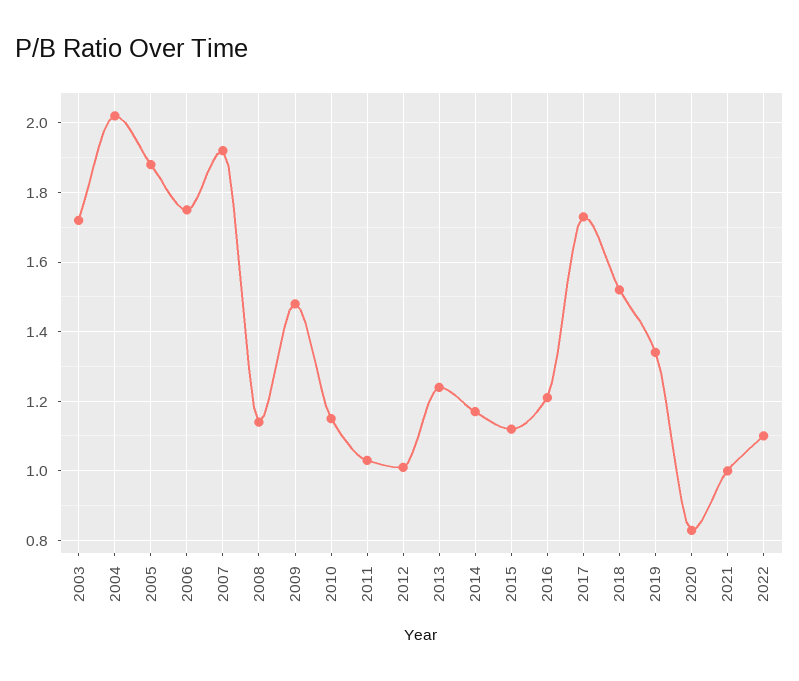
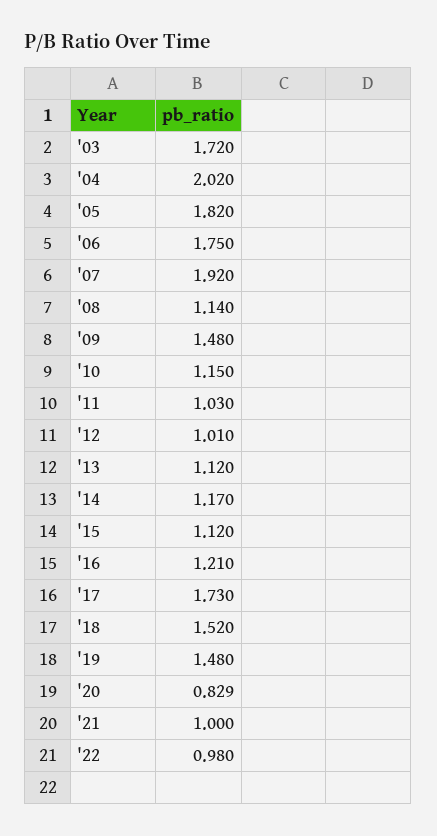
2005: 1.88 -> 1.82
2013: 1.24 -> 1.12
2019: 1.34 -> 1.48
2022: 1.1 -> 0.98

